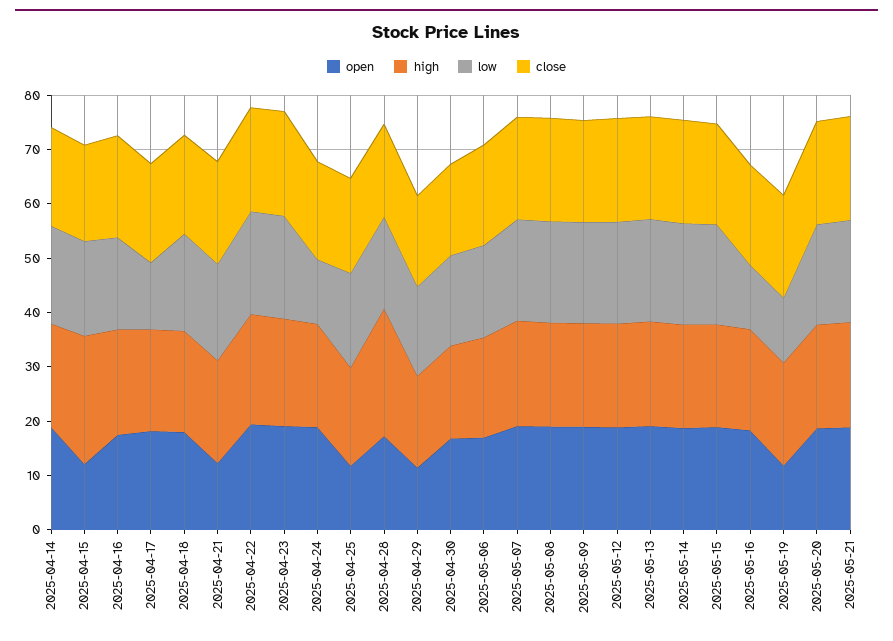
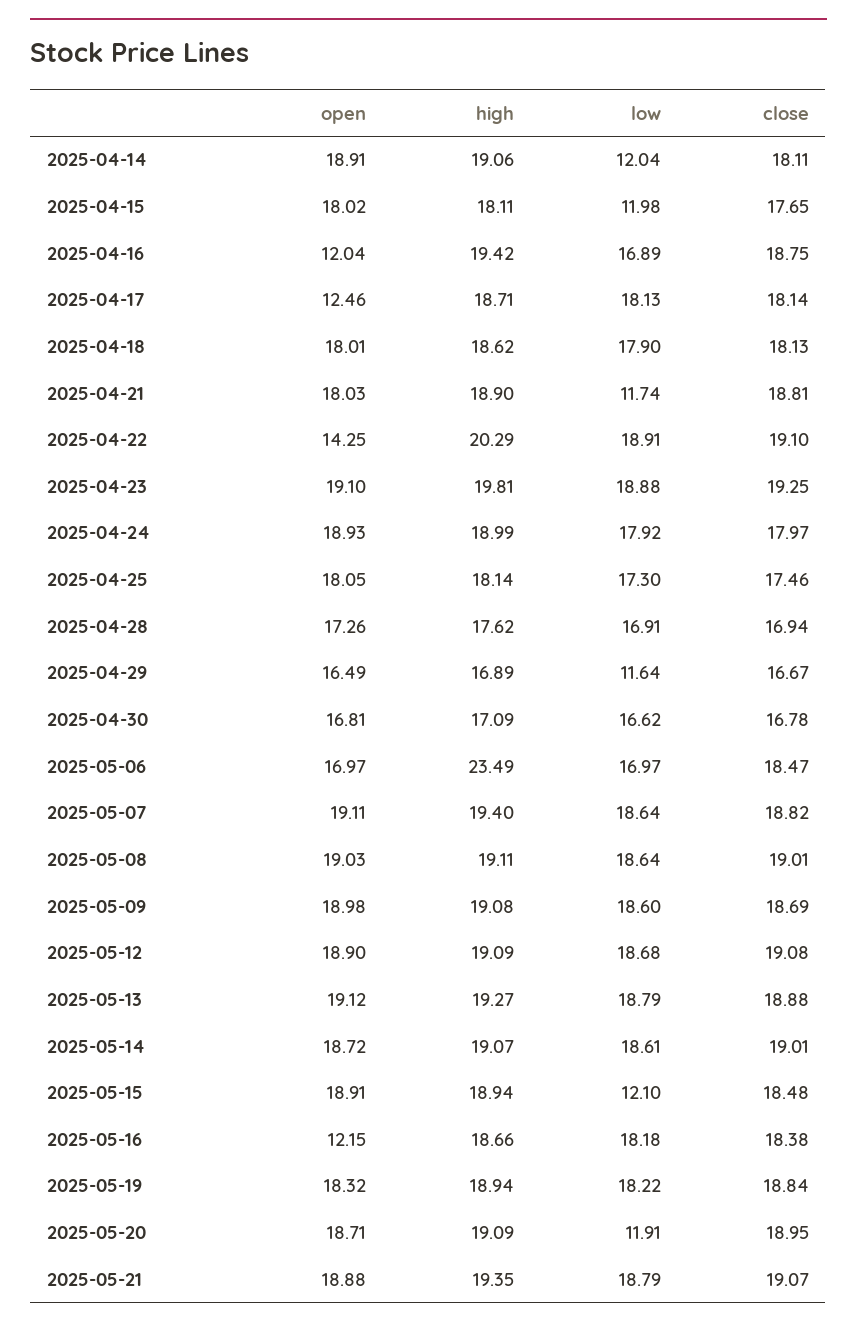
low, 2025-04-14: 18 -> 12.04
open, 2025-04-15: 12 -> 18.02
high, 2025-04-15: 24 -> 18.11
low, 2025-04-15: 18 -> 11.98
open, 2025-04-16: 18 -> 12.04
open, 2025-04-17: 18 -> 12.46
low, 2025-04-17: 12 -> 18.13
open, 2025-04-21: 12 -> 18.03
low, 2025-04-21: 18 -> 11.74
open, 2025-04-22: 20 -> 14.25
low, 2025-04-24: 12 -> 17.92
open, 2025-04-25: 12 -> 18.05
high, 2025-04-28: 24 -> 17.62
open, 2025-04-29: 12 -> 16.49
low, 2025-04-29: 16 -> 11.64
high, 2025-05-06: 18 -> 23.49
low, 2025-05-15: 18 -> 12.1
open, 2025-05-16: 18 -> 12.15
low, 2025-05-16: 12 -> 18.18
open, 2025-05-19: 12 -> 18.32
low, 2025-05-19: 12 -> 18.22
low, 2025-05-20: 18 -> 11.91

